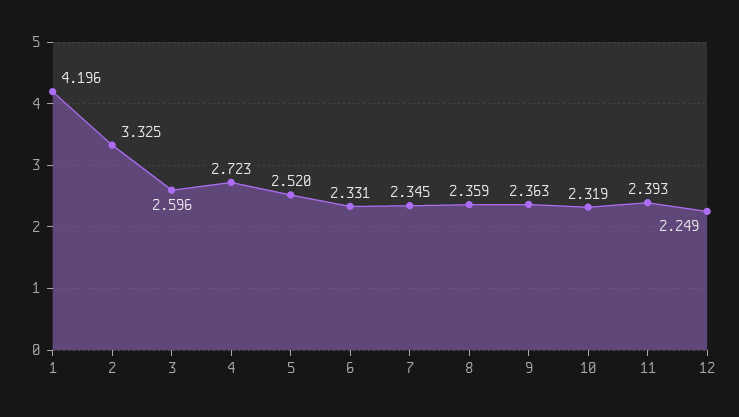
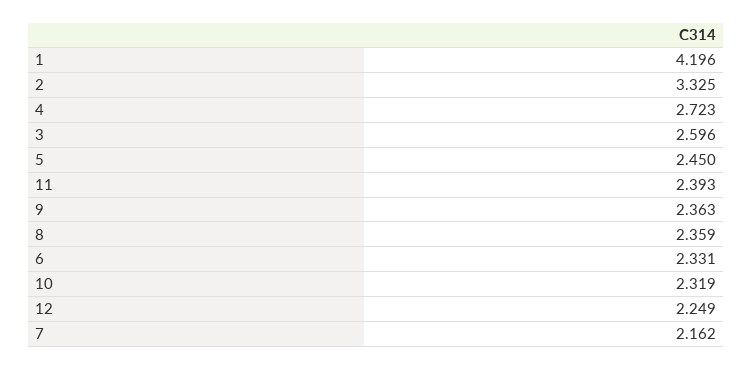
5: 2.52 -> 2.45
7: 2.345 -> 2.162

